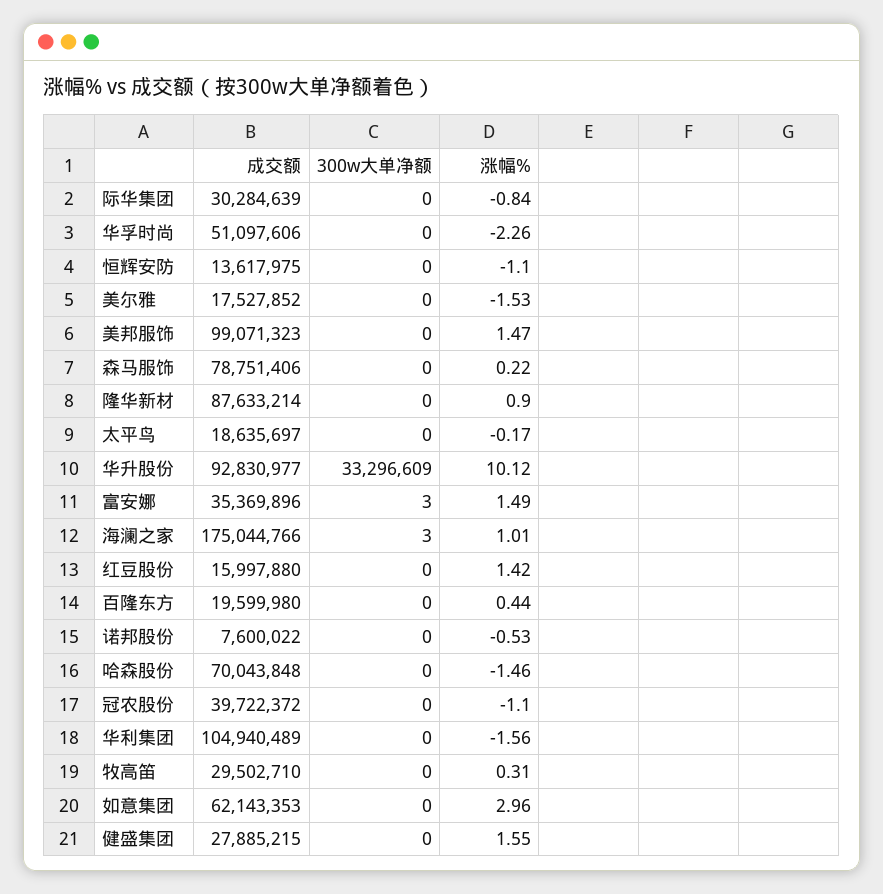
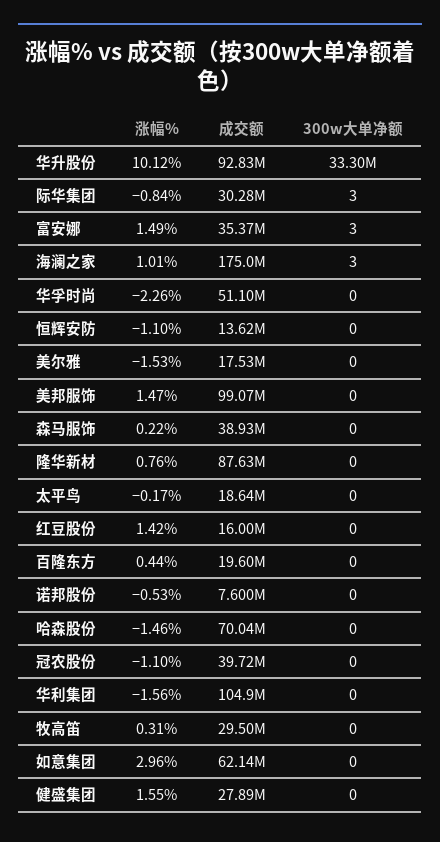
300w大单净额, 际华集团: 0 -> 3
成交额, 森马服饰: 78751406 -> 38930000
涨幅%, 隆华新材: 0.9 -> 0.76

